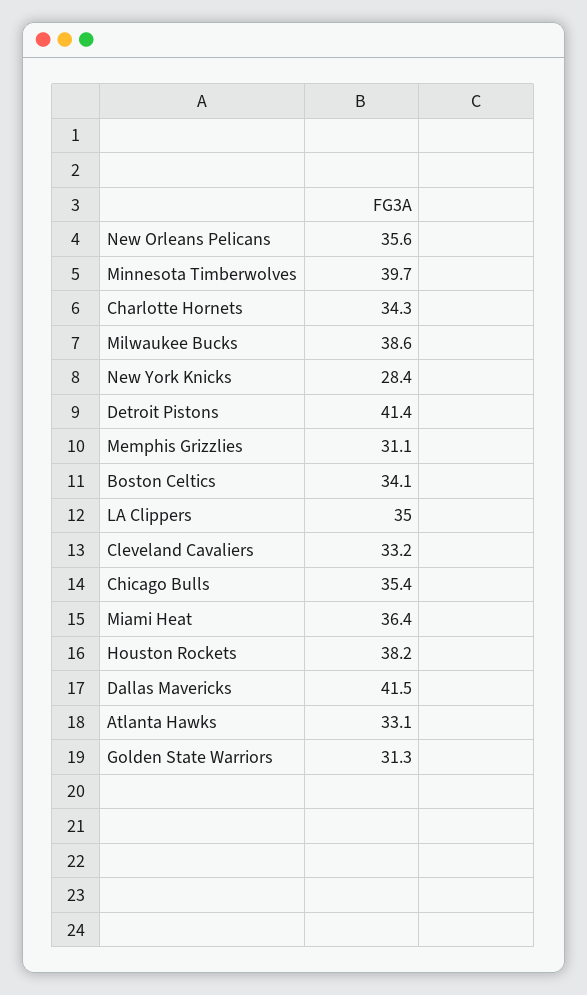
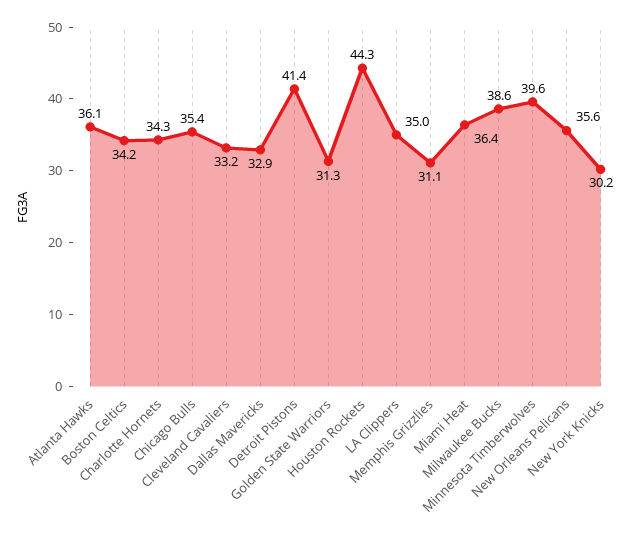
Minnesota Timberwolves: 39.7 -> 39.6
New York Knicks: 28.4 -> 30.2
Boston Celtics: 34.1 -> 34.2
Houston Rockets: 38.2 -> 44.3
Dallas Mavericks: 41.5 -> 32.9
Atlanta Hawks: 33.1 -> 36.1

